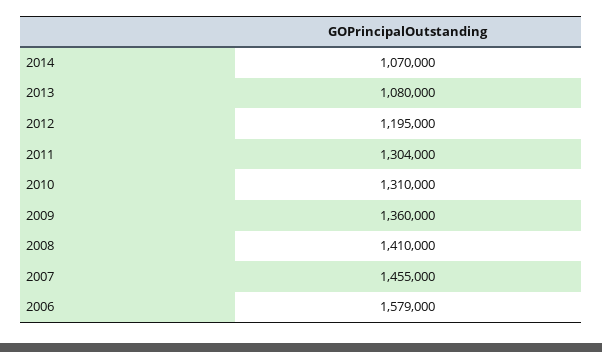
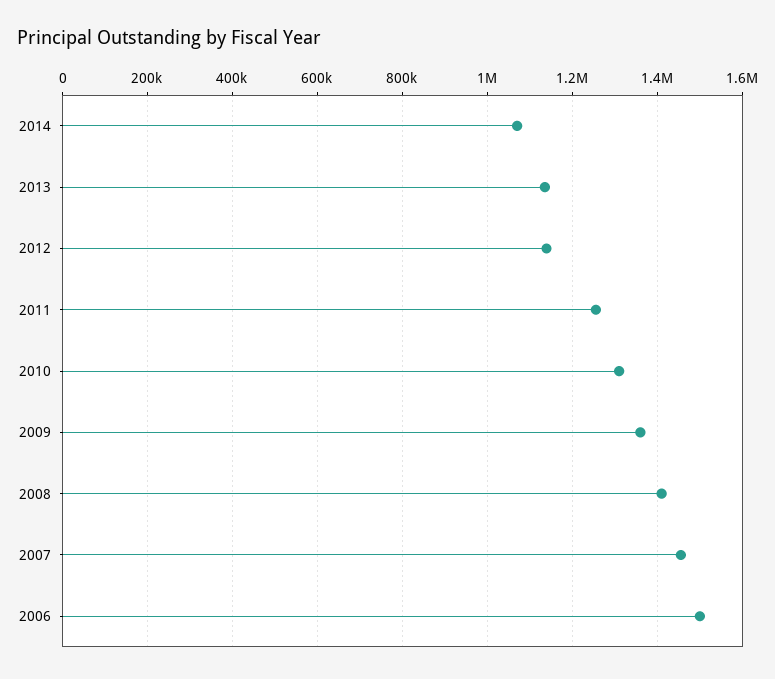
2013: 1080000 -> 1140000
2012: 1195000 -> 1140000
2011: 1304000 -> 1260000
2006: 1579000 -> 1500000

